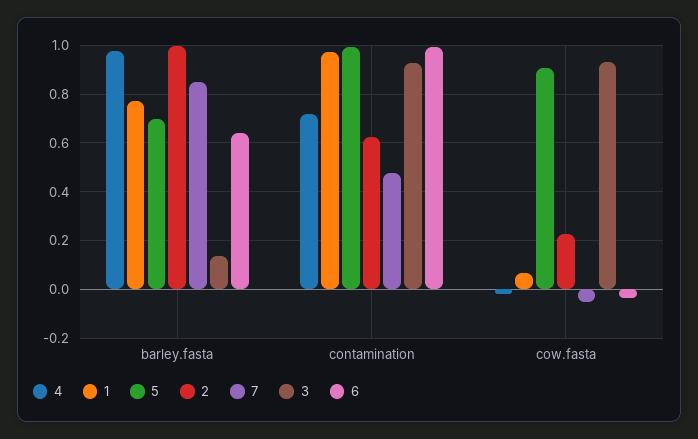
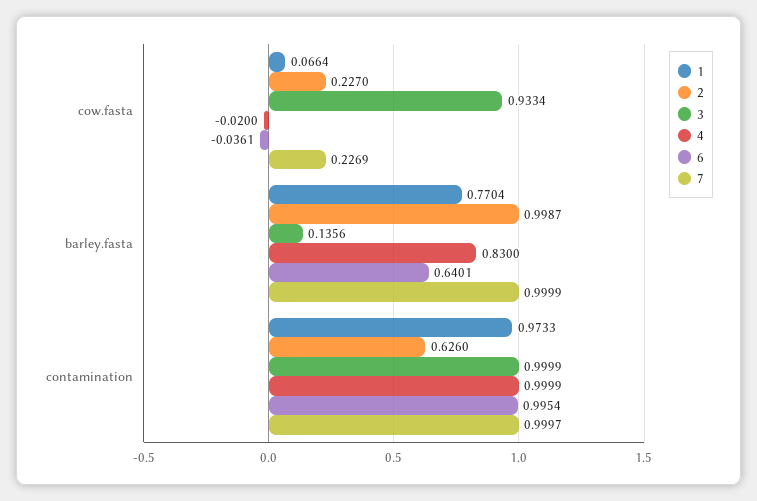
4, barley.fasta: 0.975 -> 0.83
5, barley.fasta: 0.7 -> none
7, barley.fasta: 0.85 -> 0.9999
4, contamination: 0.725 -> 0.9999
5, contamination: 1 -> none
7, contamination: 0.475 -> 0.9997
3, contamination: 0.925 -> 0.9999
5, cow.fasta: 0.9 -> none
7, cow.fasta: -0.05 -> 0.2269

